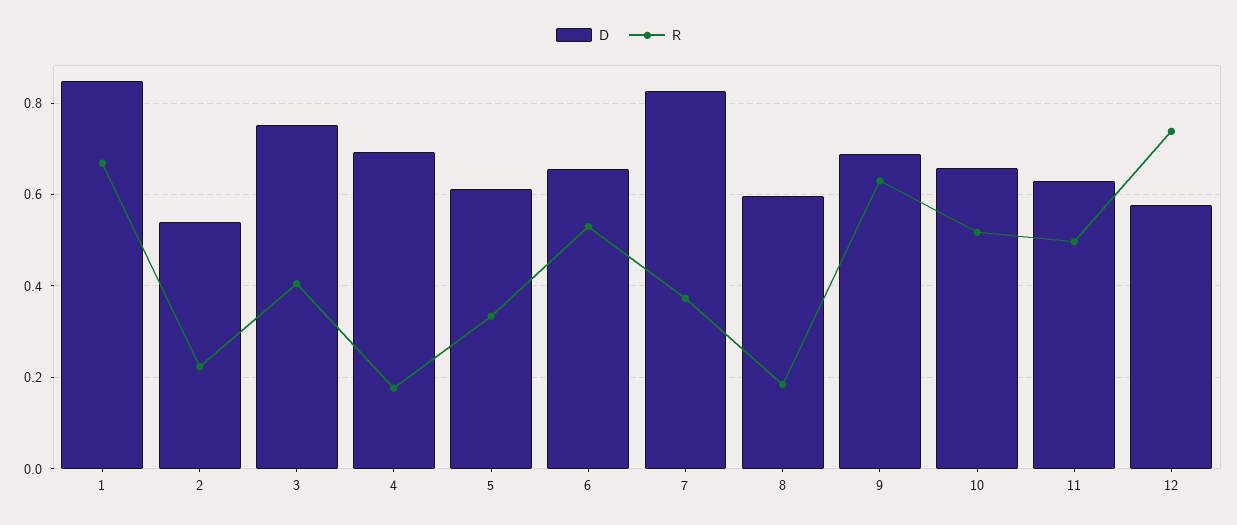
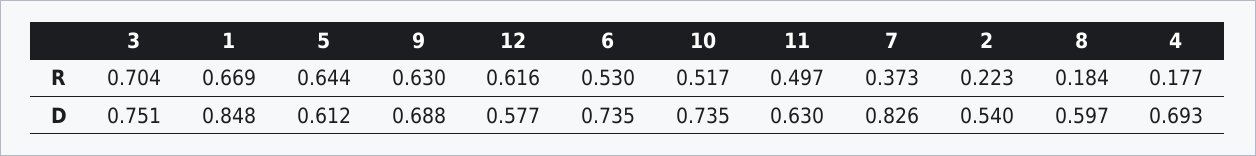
R, 3: 0.4 -> 0.704
R, 5: 0.34 -> 0.644
D, 6: 0.66 -> 0.735
D, 10: 0.66 -> 0.735
R, 12: 0.74 -> 0.616

